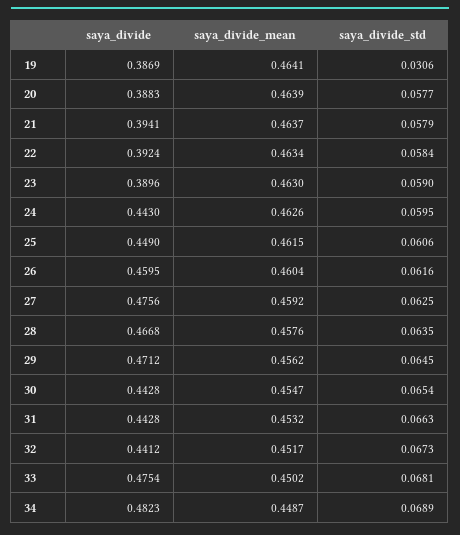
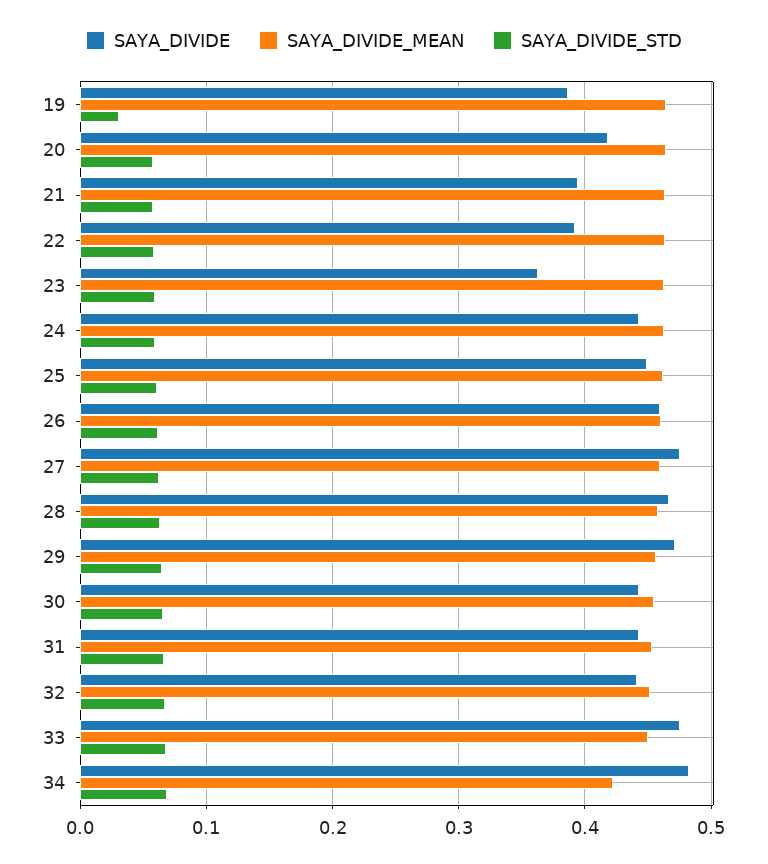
saya_divide, 20: 0.3883 -> 0.42
saya_divide, 23: 0.3896 -> 0.36
saya_divide_mean, 34: 0.4487 -> 0.42

